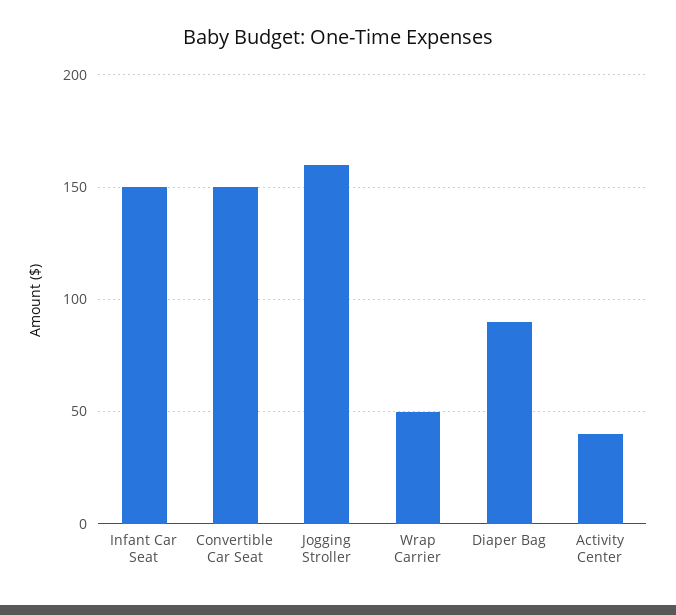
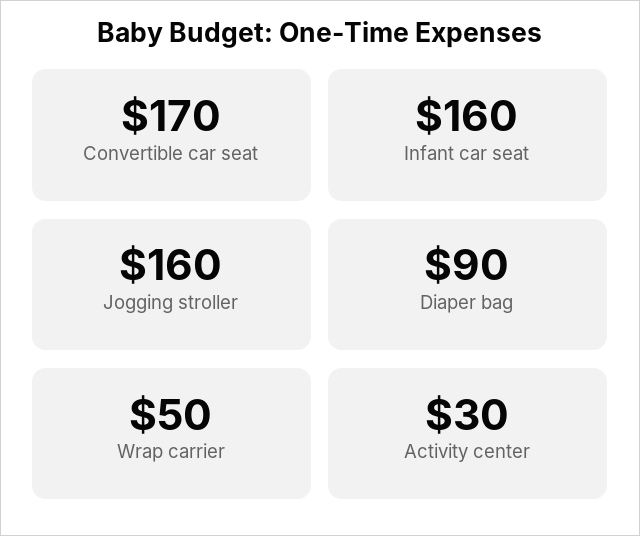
Infant Car Seat: 150 -> 160
Convertible Car Seat: 150 -> 170
Activity Center: 40 -> 30

